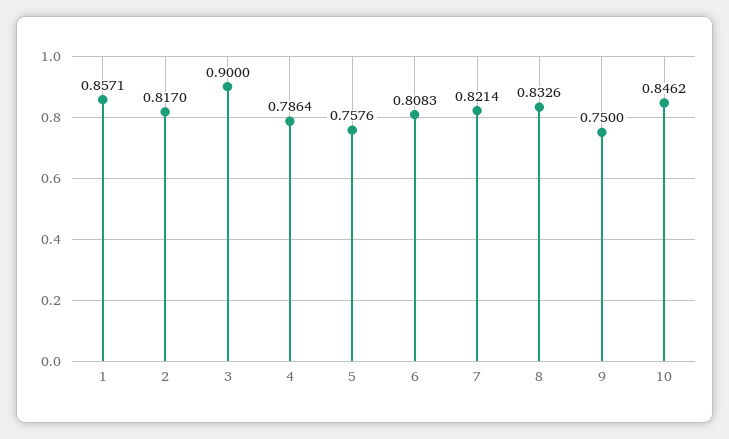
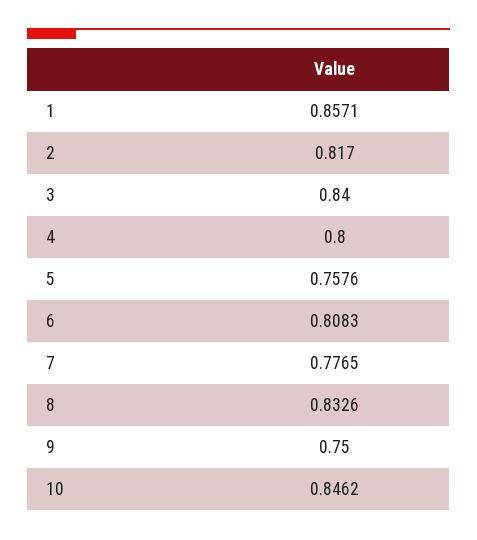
3: 0.9 -> 0.84
4: 0.7864 -> 0.8
7: 0.8214 -> 0.7765

